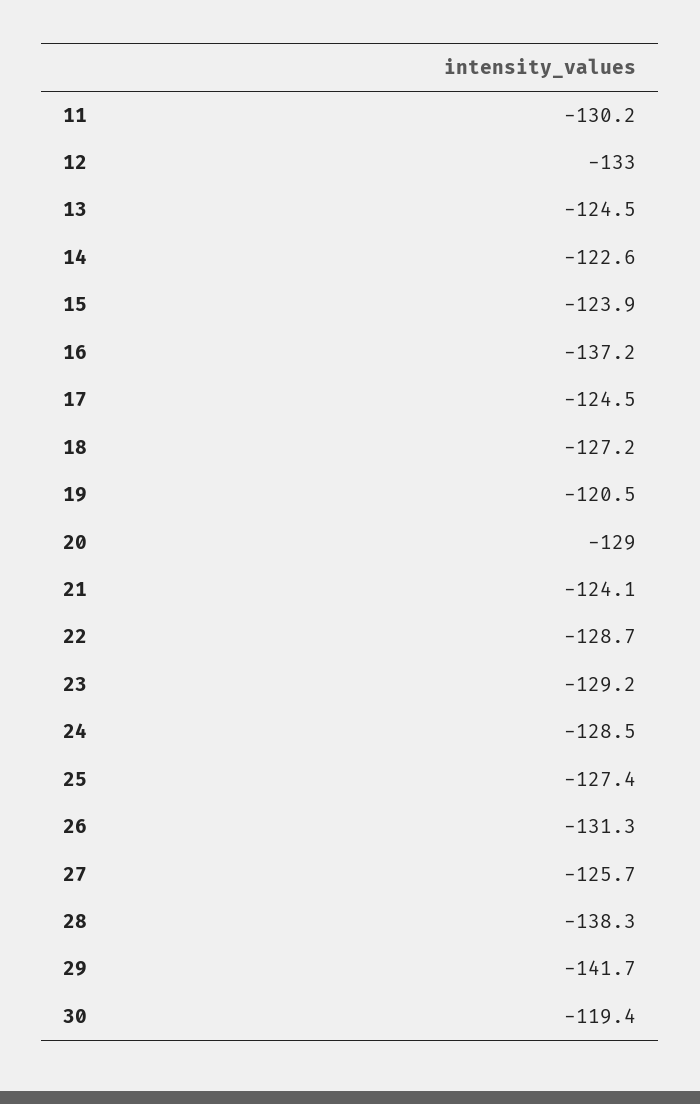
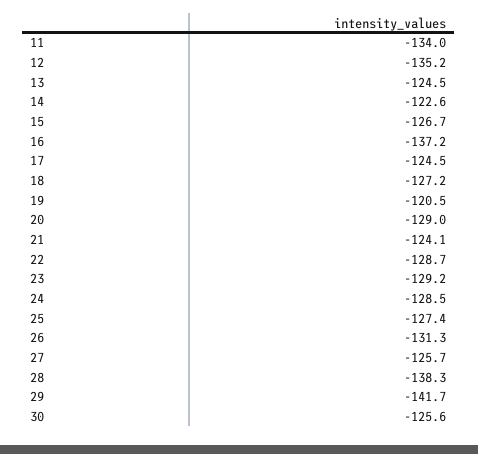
11: -130.2 -> -134
12: -133 -> -135.2
15: -123.9 -> -126.7
30: -119.4 -> -125.6

